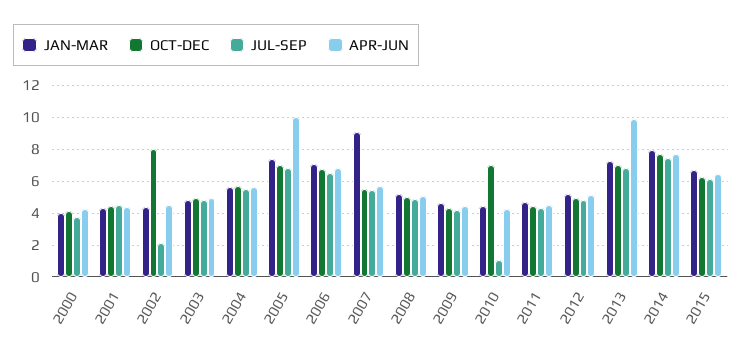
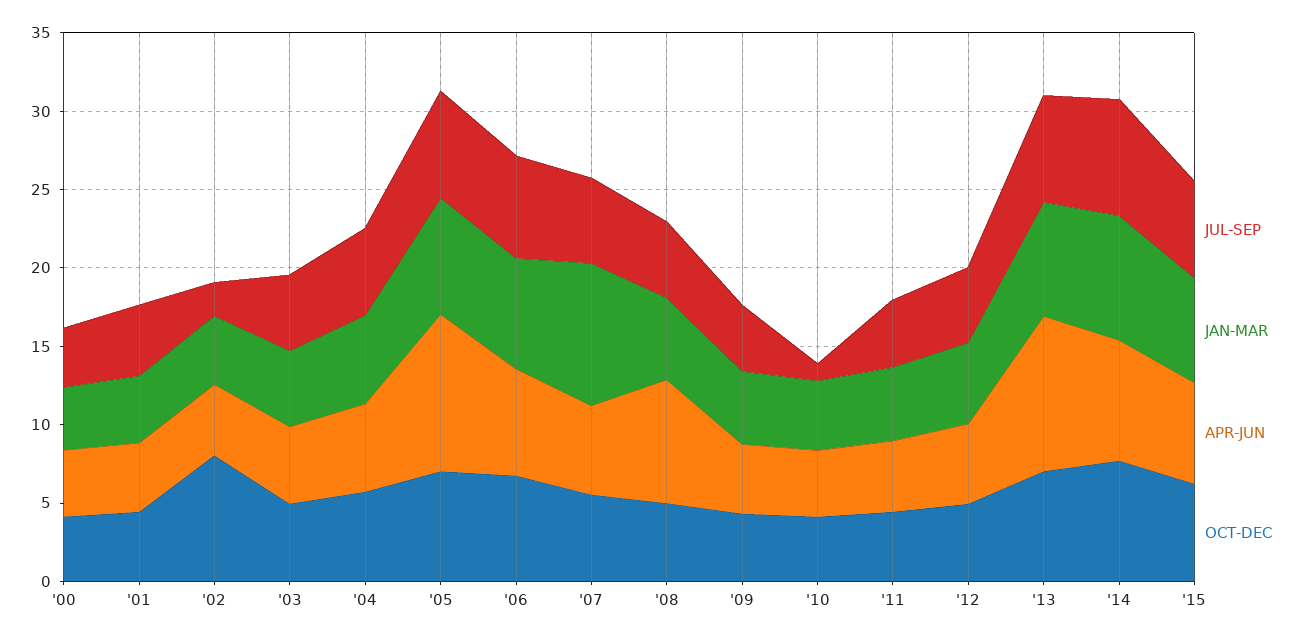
APR-JUN, 2008: 5 -> 8
OCT-DEC, 2010: 7 -> 4

